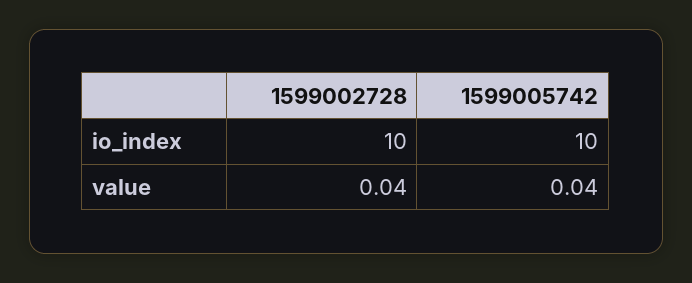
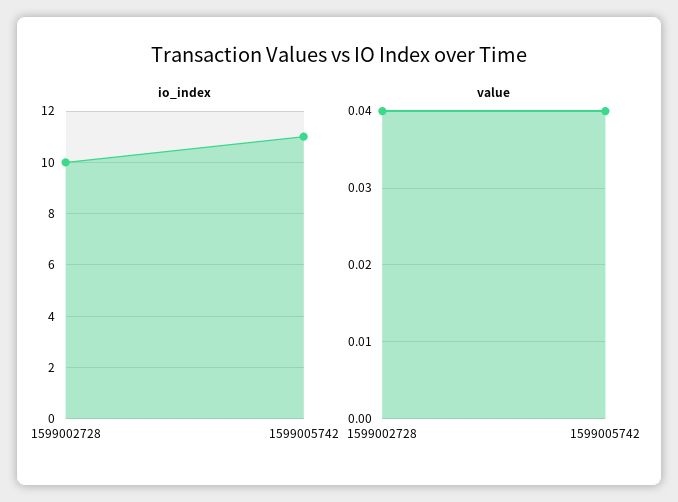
io_index, 1599005742: 10 -> 11

